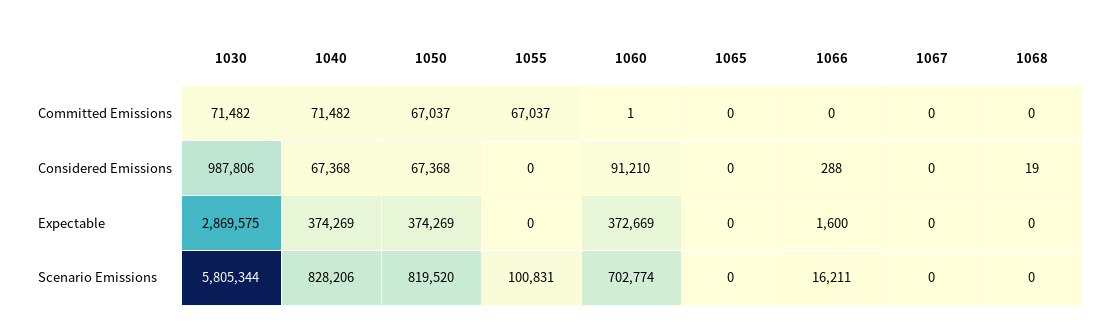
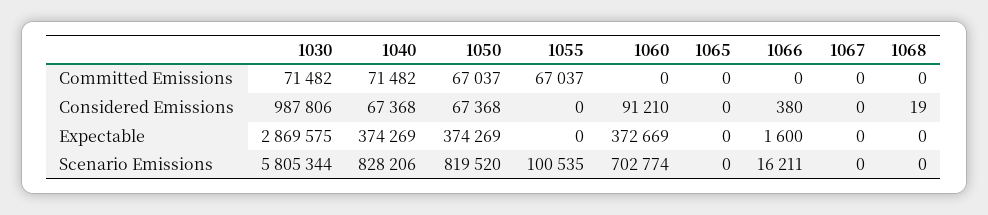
1060, Committed Emissions: 1 -> 0
1066, Considered Emissions: 288 -> 380
1055, Scenario Emissions: 100831 -> 100535

